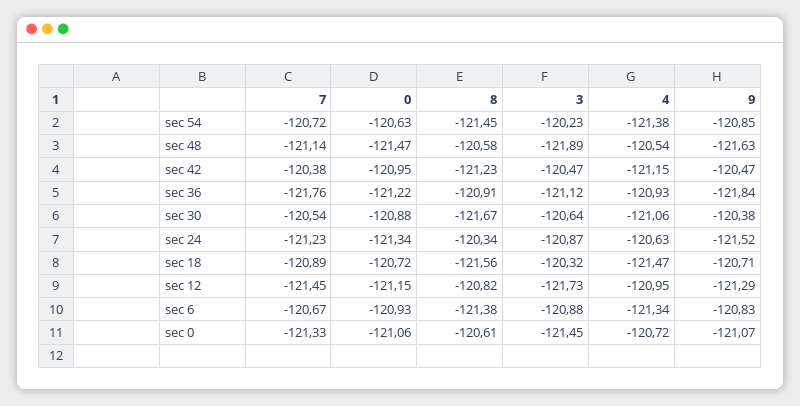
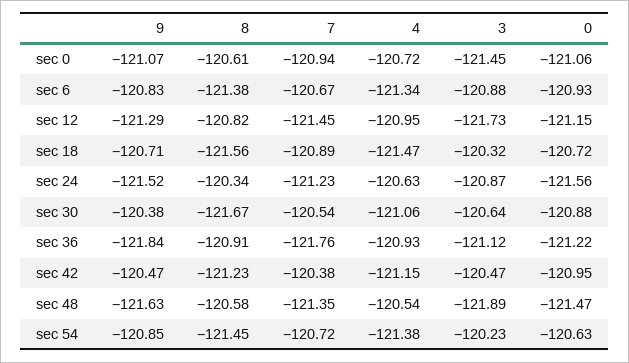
7, sec 48: -121.14 -> -121.35
0, sec 24: -121.34 -> -121.56
7, sec 0: -121.33 -> -120.94

